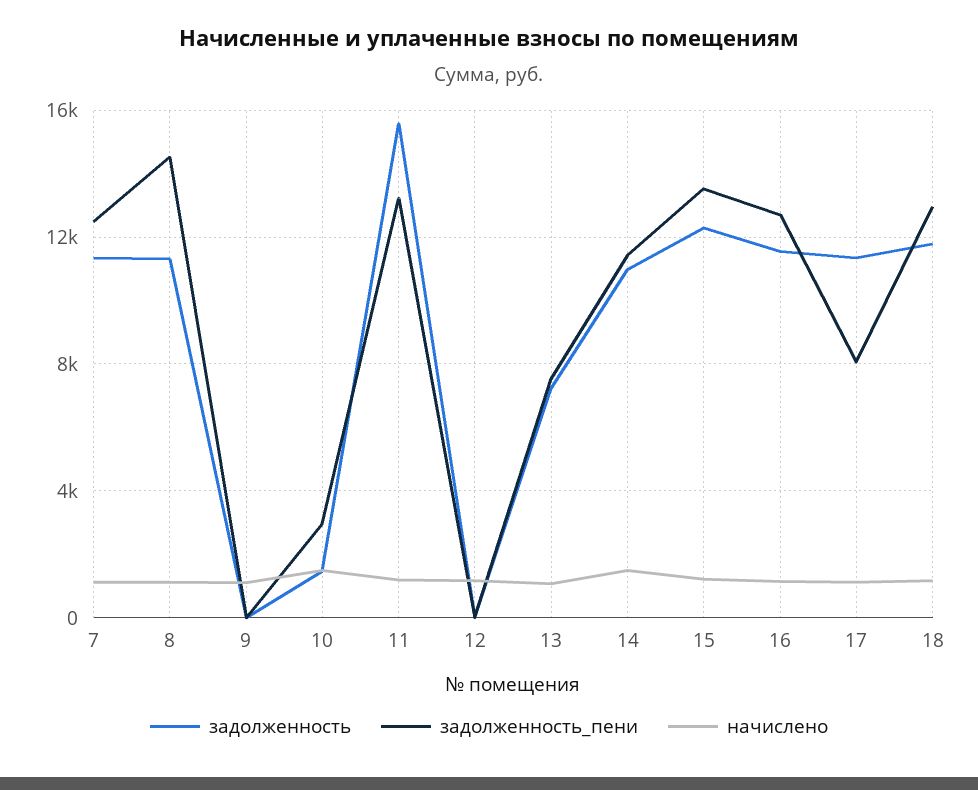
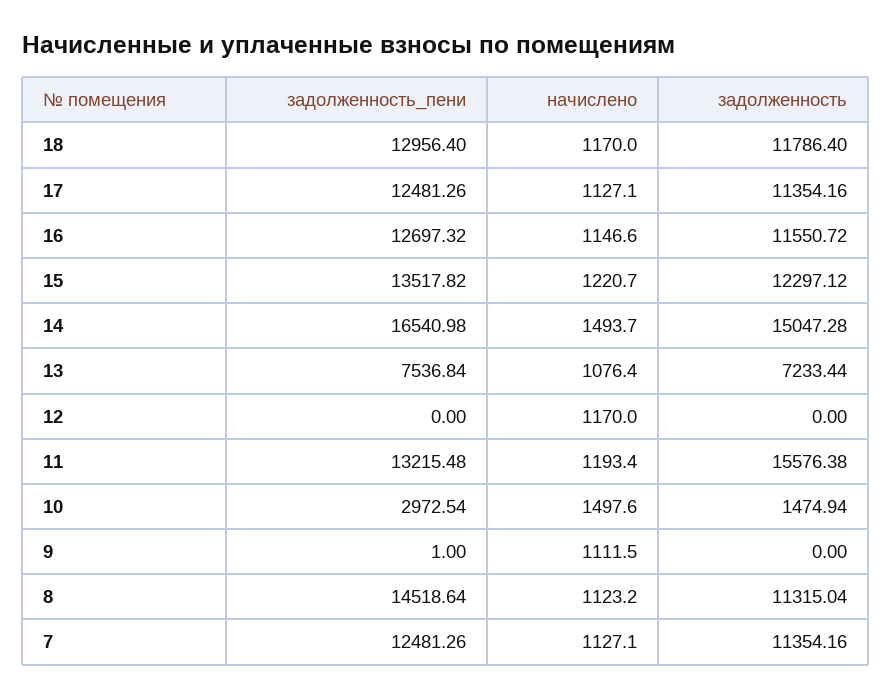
задолженность, 14: 11000 -> 15047.28
задолженность_пени, 14: 11500 -> 16540.98
задолженность_пени, 17: 8000 -> 12481.26

